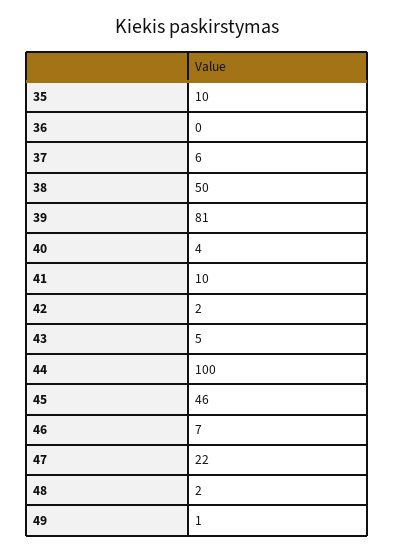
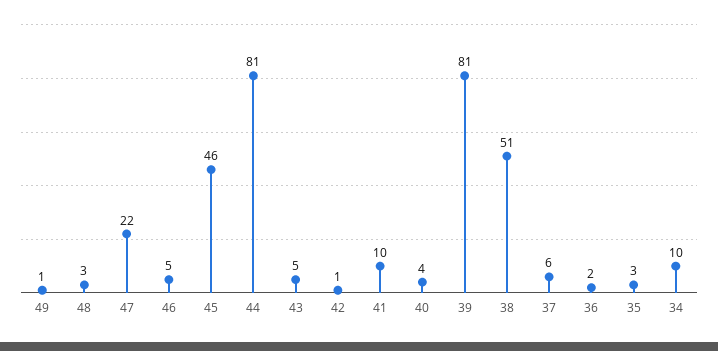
35: 10 -> 3
36: 0 -> 2
38: 50 -> 51
42: 2 -> 1
44: 100 -> 81
46: 7 -> 5
48: 2 -> 3
34: none -> 10

